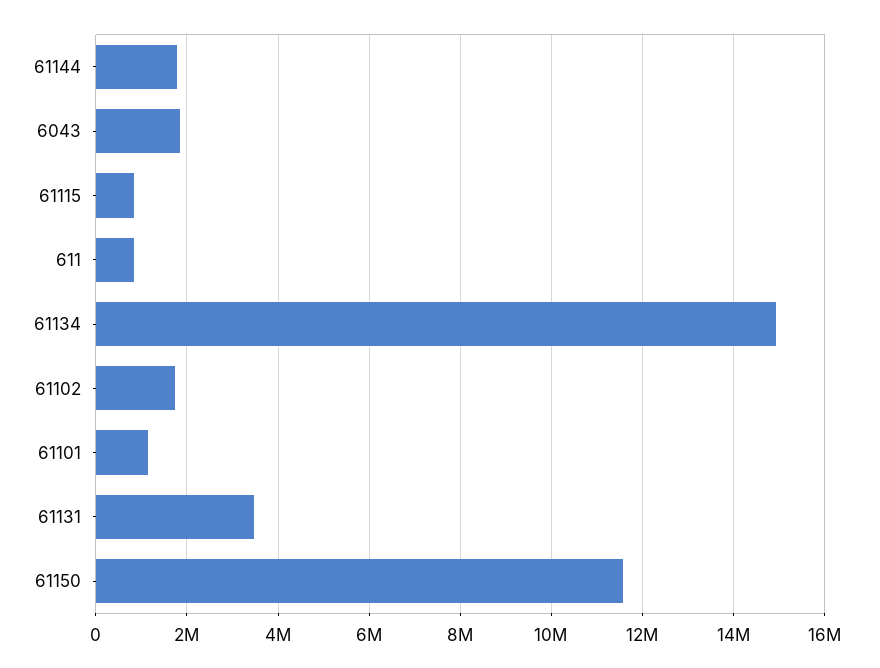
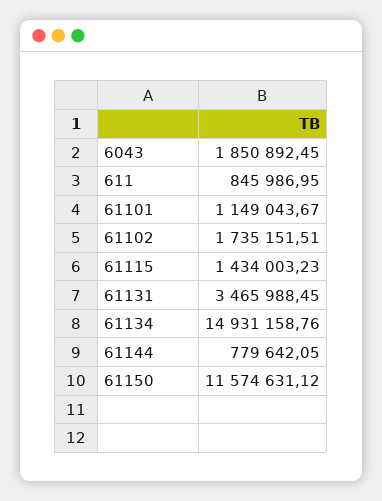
61144: 1800000 -> 779642.05
61115: 800000 -> 1434003.23

